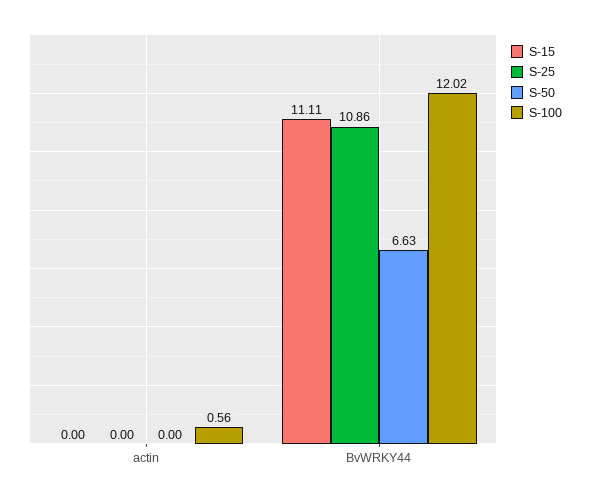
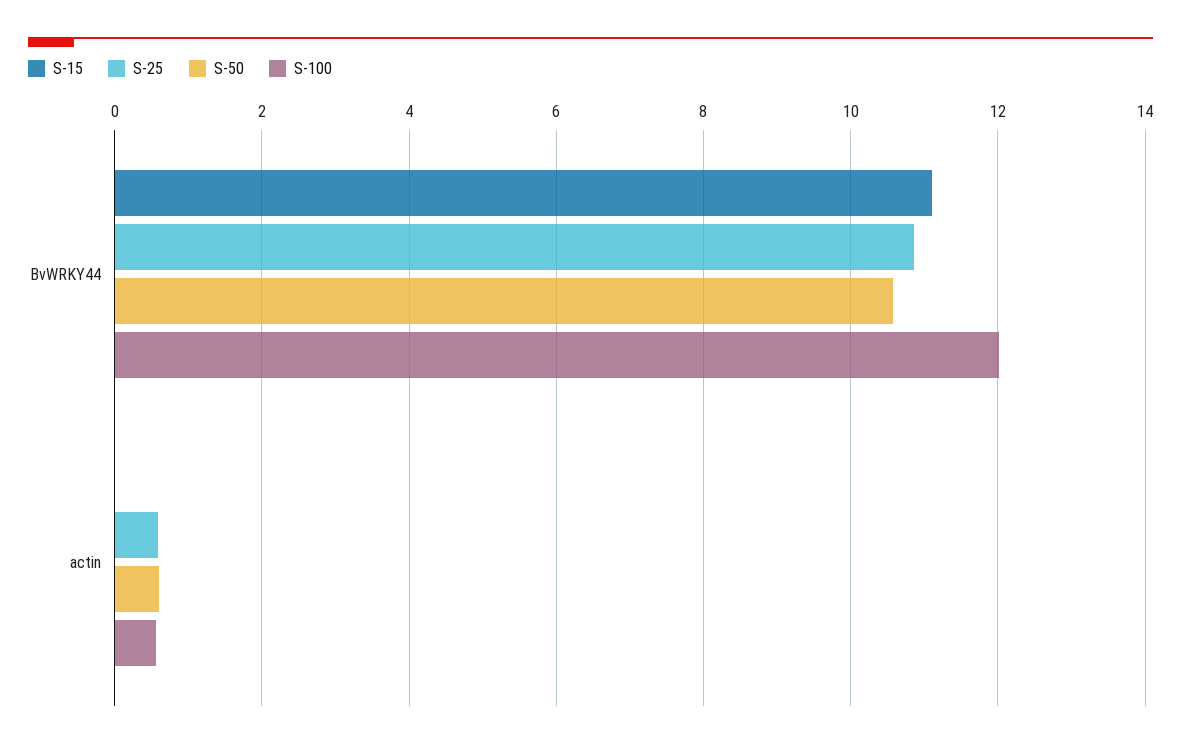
S-25, actin: 0 -> 0.6
S-50, actin: 0 -> 0.6
S-50, BvWRKY44: 6.63 -> 10.6

